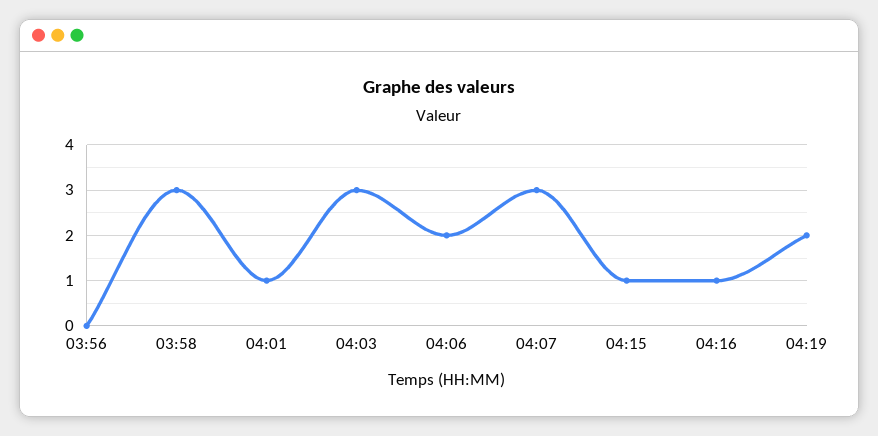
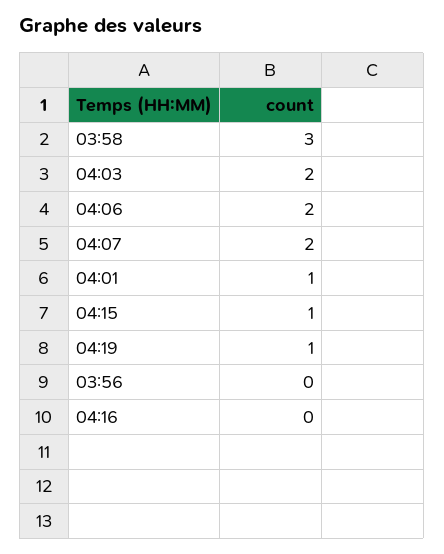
04:03: 3 -> 2
04:07: 3 -> 2
04:16: 1 -> 0
04:19: 2 -> 1

